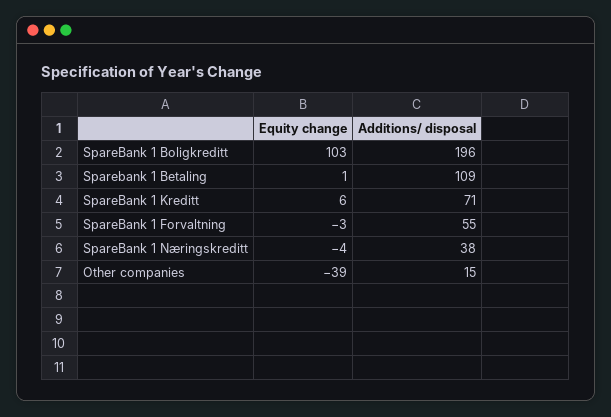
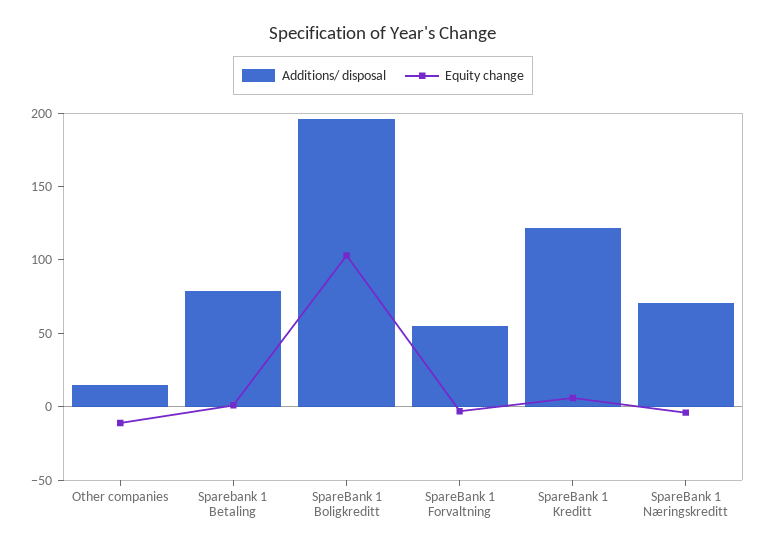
Additions/ disposal, Sparebank 1 Betaling: 109 -> 80
Additions/ disposal, SpareBank 1 Kreditt: 71 -> 120
Additions/ disposal, SpareBank 1 Næringskreditt: 38 -> 70
Equity change, Other companies: -39 -> -10

